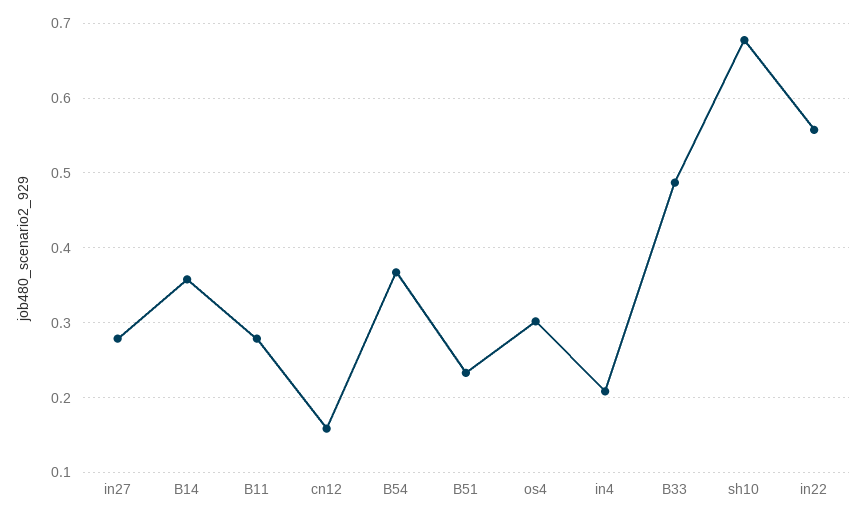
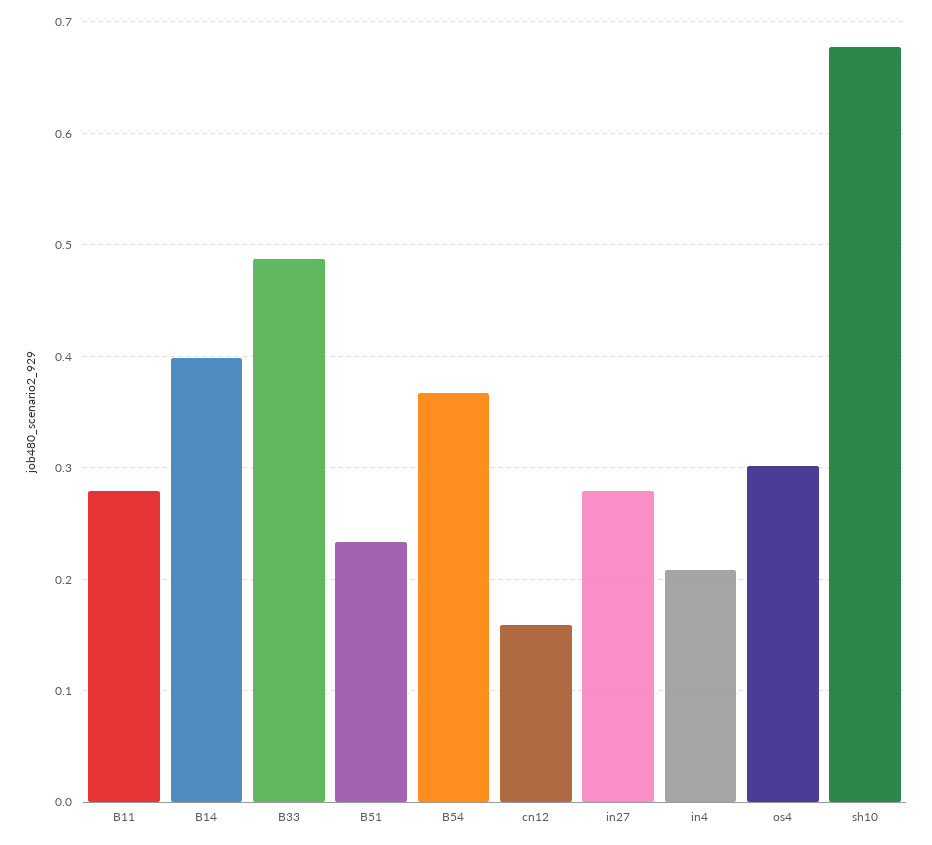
B14: 0.36 -> 0.4
in22: 0.56 -> none

